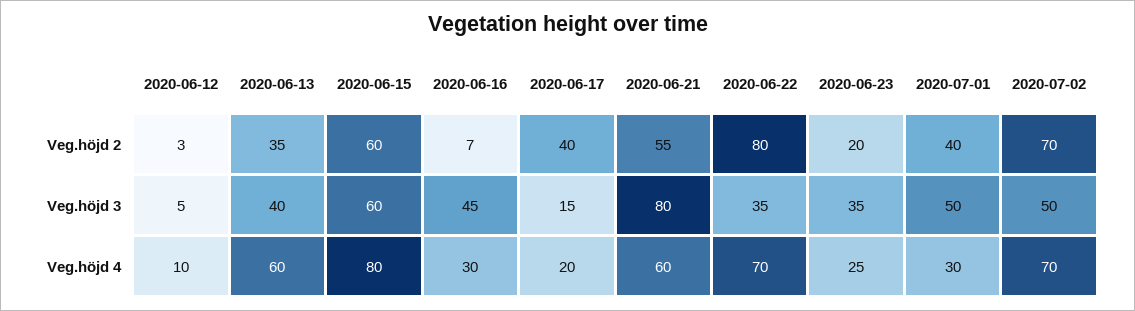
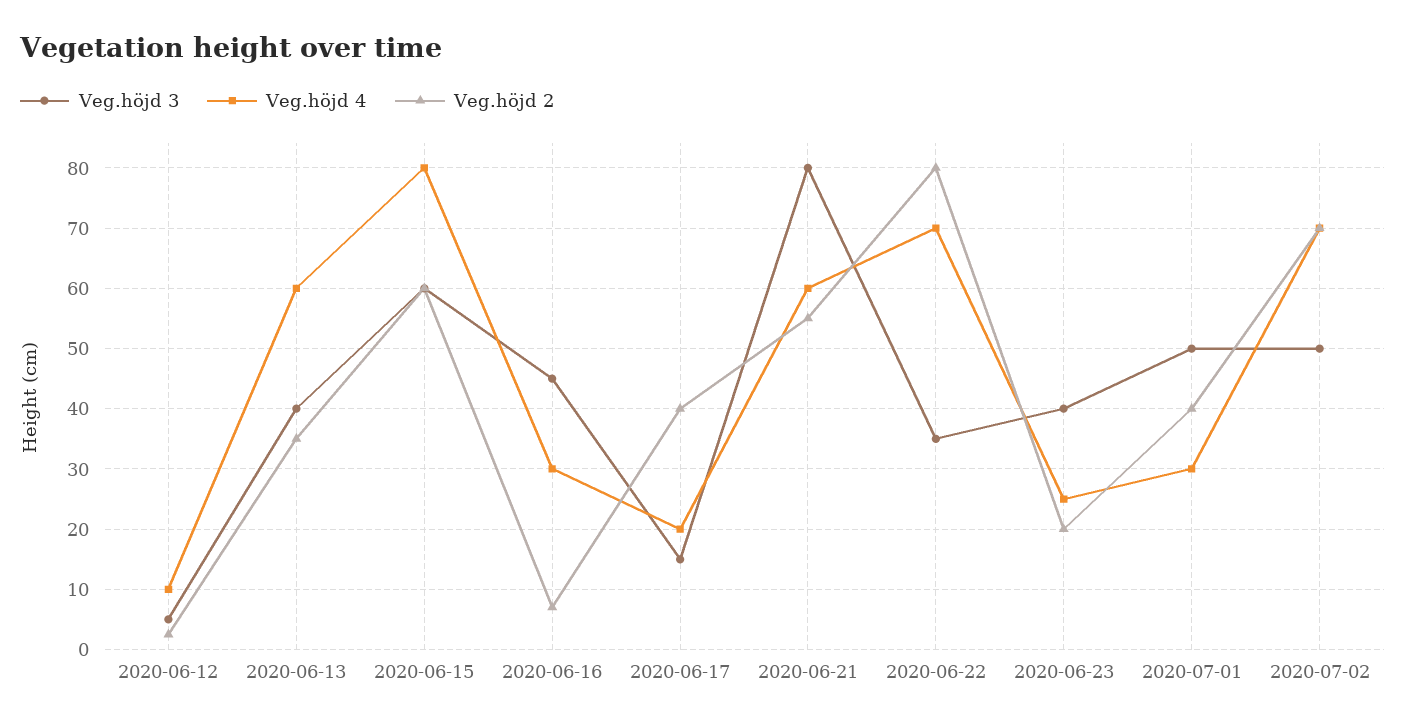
Veg.höjd 3, 2020-06-23: 35 -> 40

